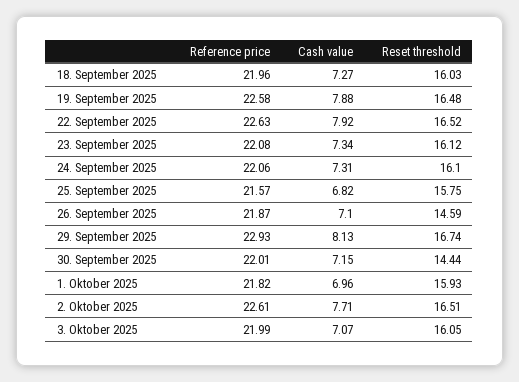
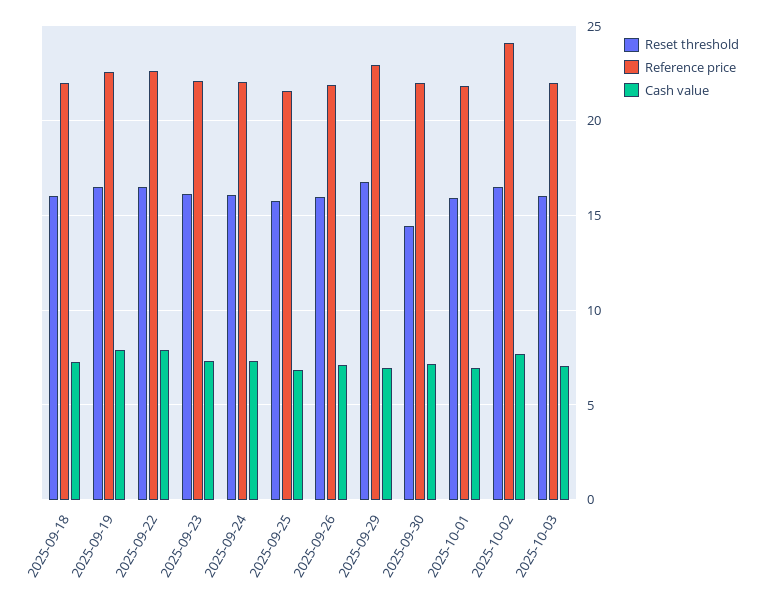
Reset threshold, 26. September 2025: 14.59 -> 16
Cash value, 29. September 2025: 8.13 -> 7
Reference price, 2. Oktober 2025: 22.61 -> 24

